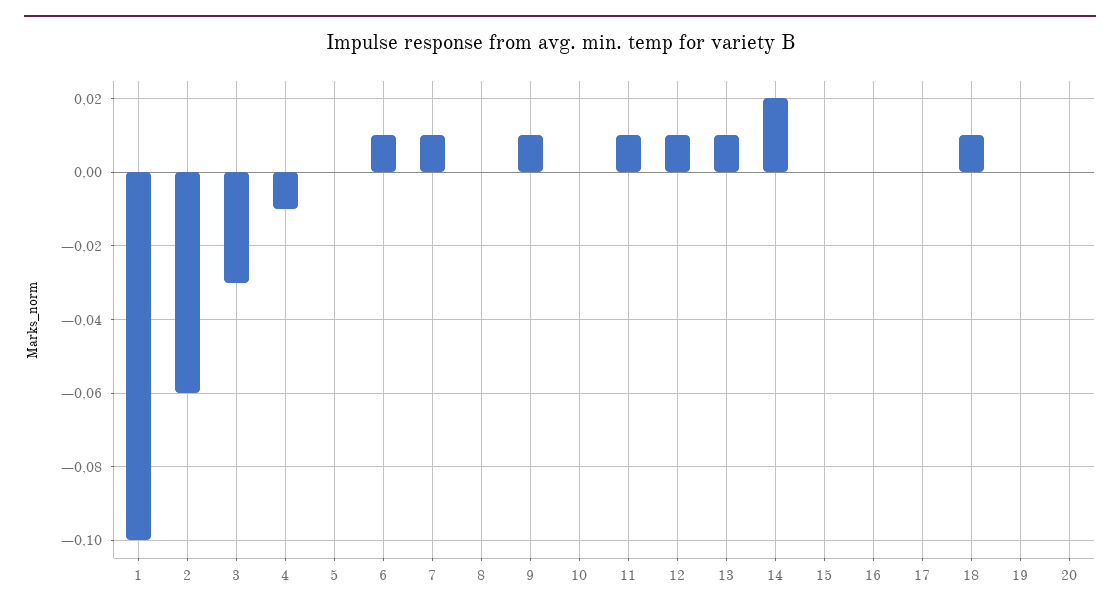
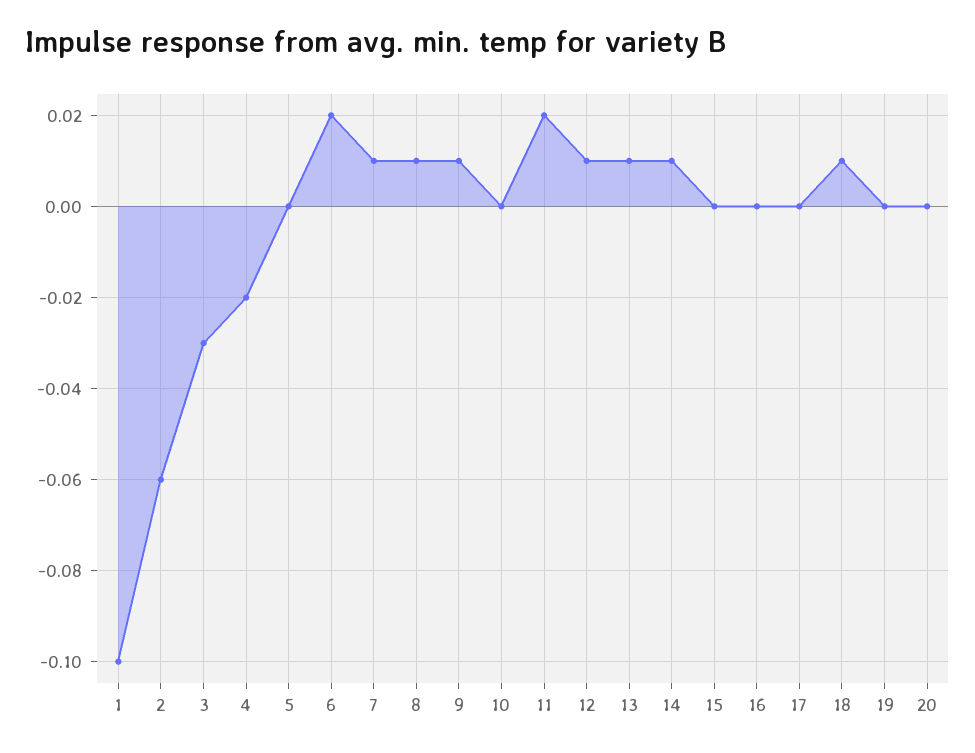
4: -0.01 -> -0.02
6: 0.01 -> 0.02
8: 0 -> 0.01
11: 0.01 -> 0.02
14: 0.02 -> 0.01

